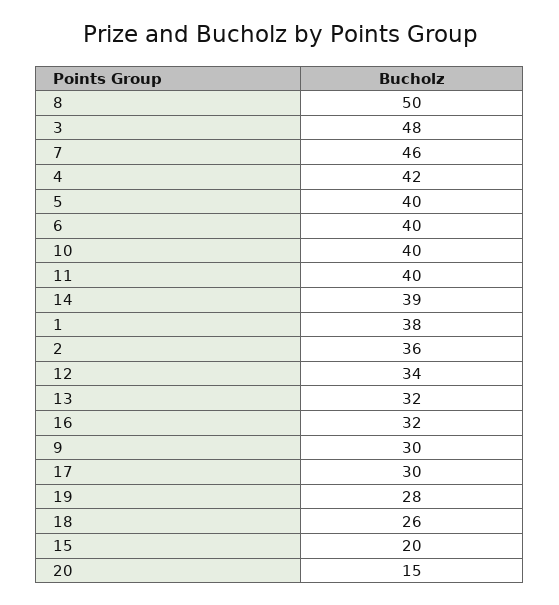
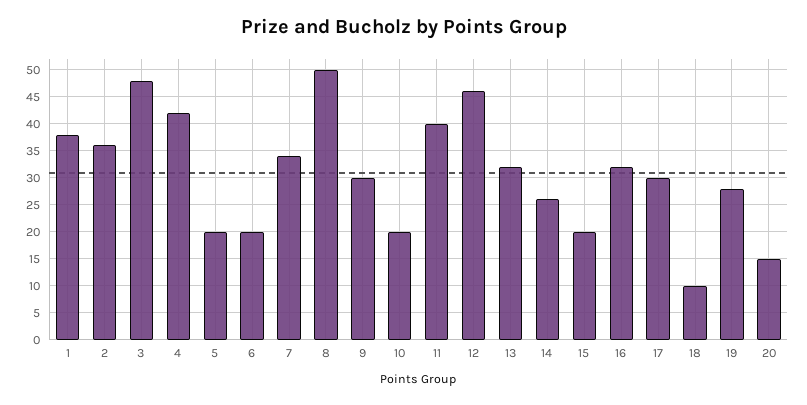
7: 46 -> 35
5: 40 -> 20
6: 40 -> 20
10: 40 -> 20
14: 39 -> 25
12: 34 -> 45
18: 26 -> 10

